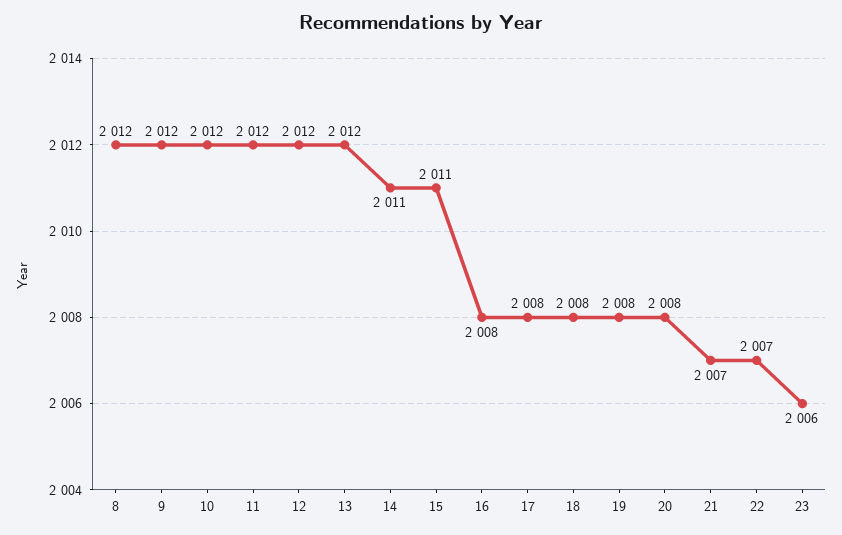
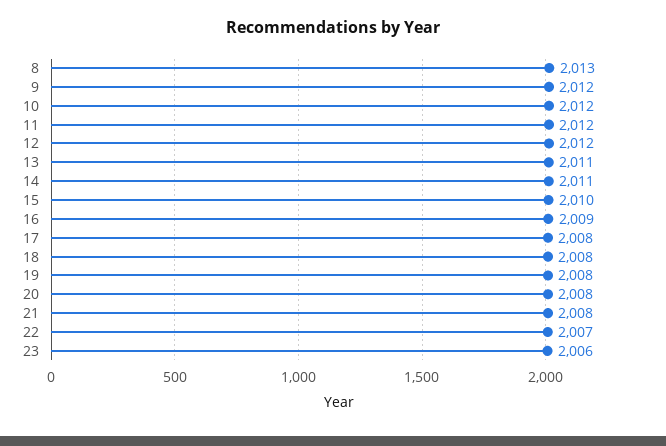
8: 2012 -> 2013
13: 2012 -> 2011
15: 2011 -> 2010
16: 2008 -> 2009
21: 2007 -> 2008

